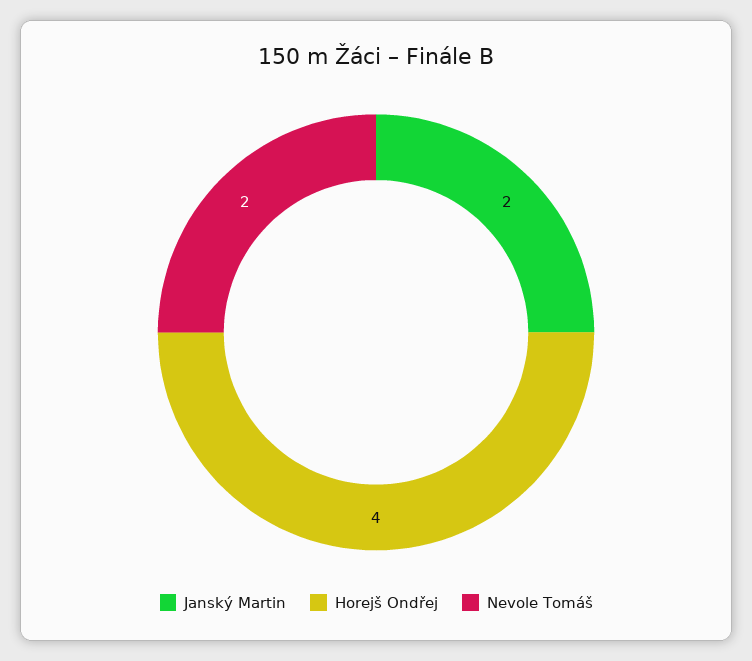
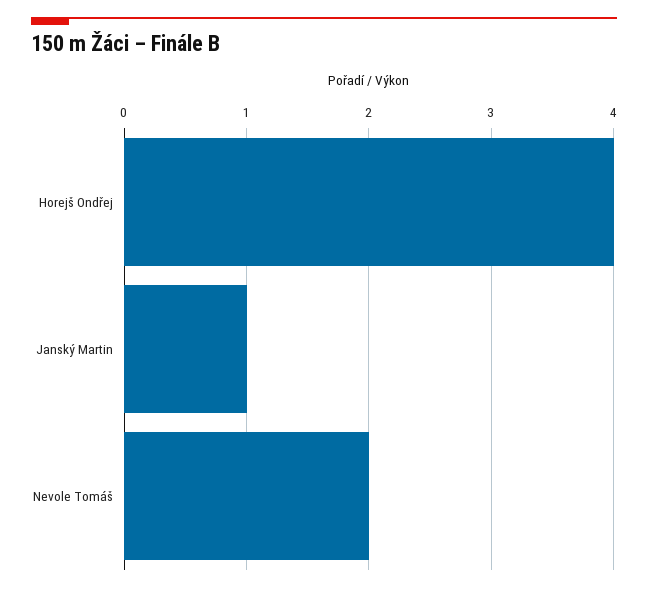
Janský Martin: 2 -> 1

